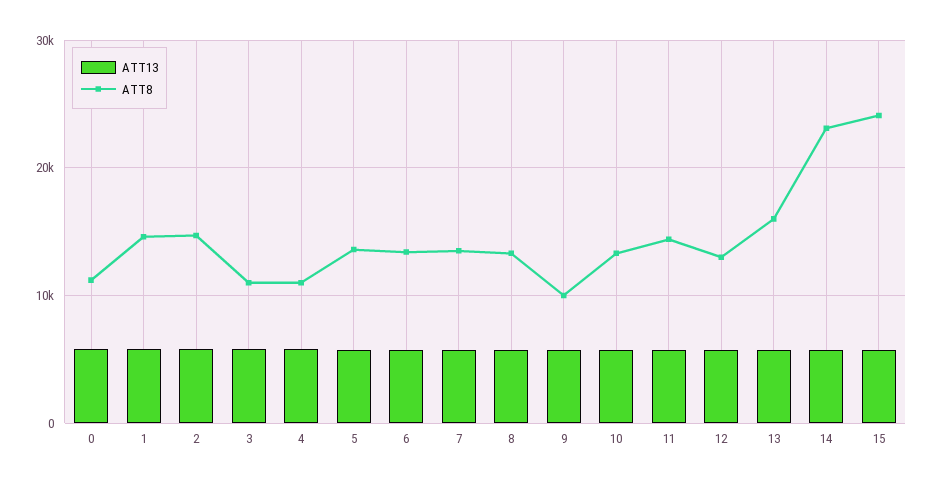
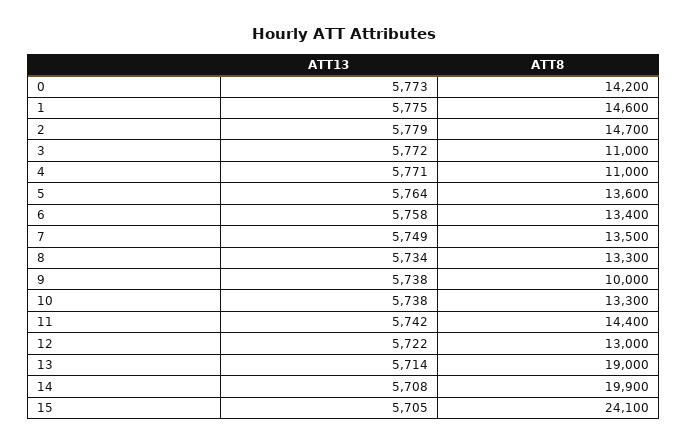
ATT8, 0: 11000 -> 14200
ATT8, 13: 16000 -> 19000
ATT8, 14: 23000 -> 19900

